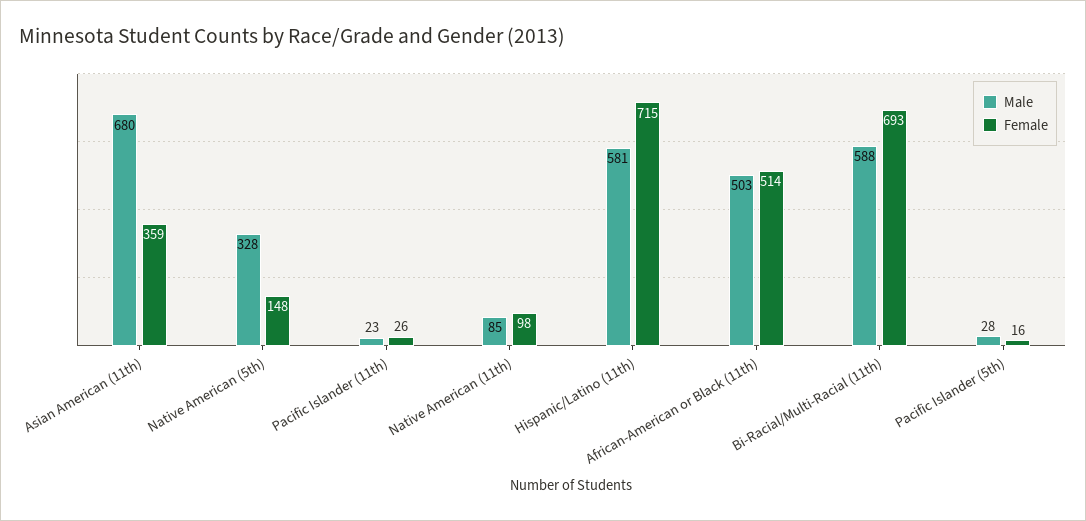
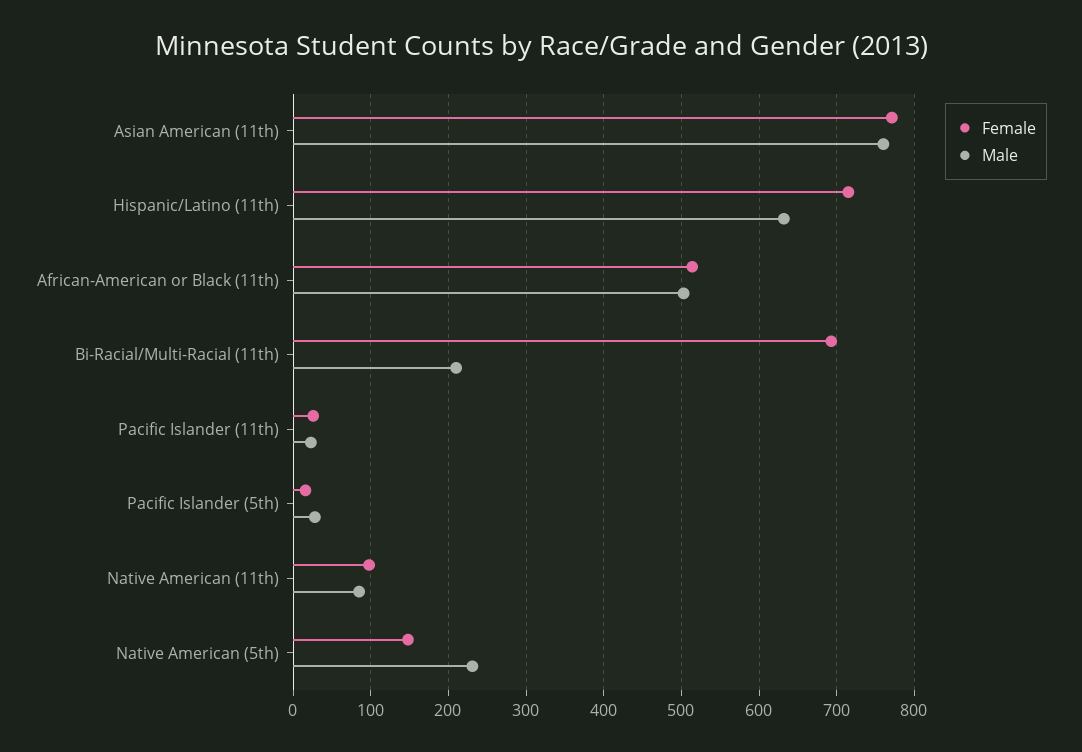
Male, Asian American (11th): 680 -> 760
Female, Asian American (11th): 359 -> 770
Male, Native American (5th): 328 -> 230
Male, Hispanic/Latino (11th): 581 -> 630
Male, Bi-Racial/Multi-Racial (11th): 588 -> 210

